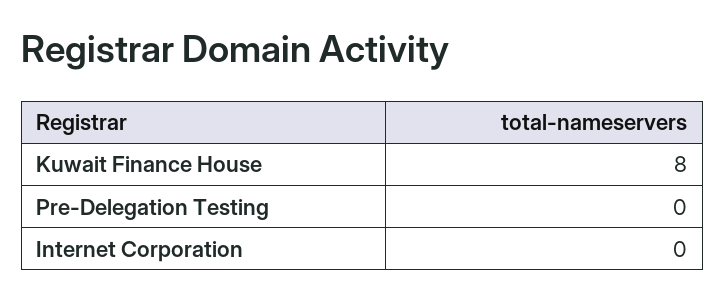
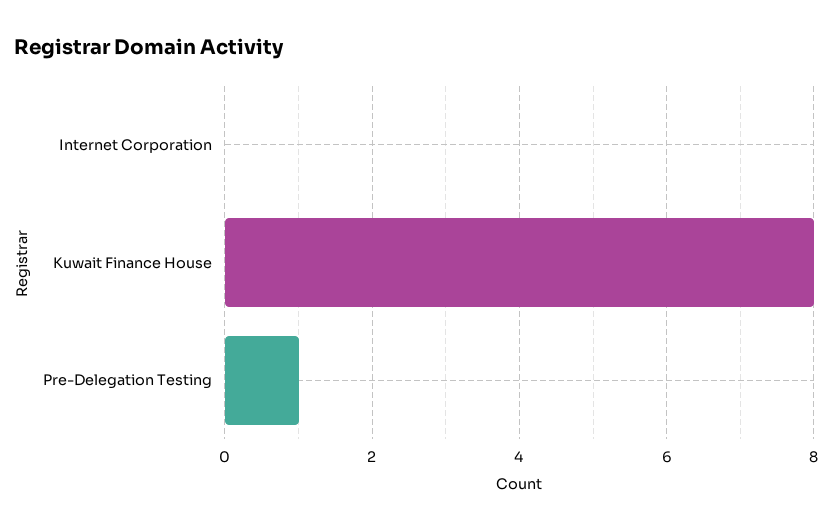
Pre-Delegation Testing: 0 -> 1

